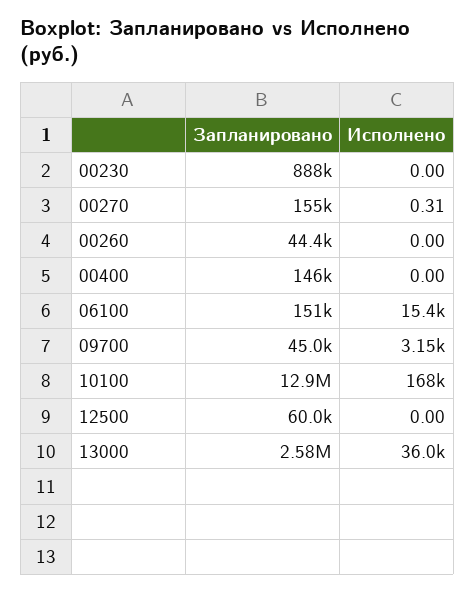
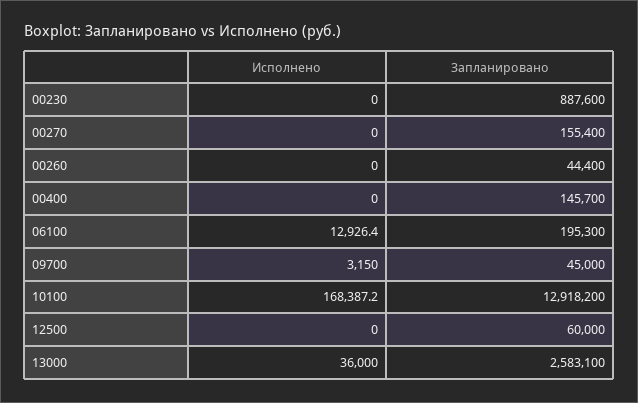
Исполнено, 00270: 0.31 -> 0
Запланировано, 06100: 151000 -> 195300
Исполнено, 06100: 15400 -> 12926.4

